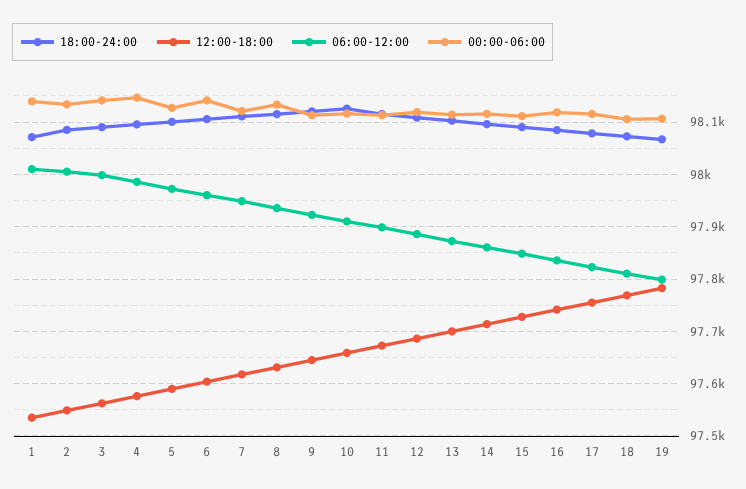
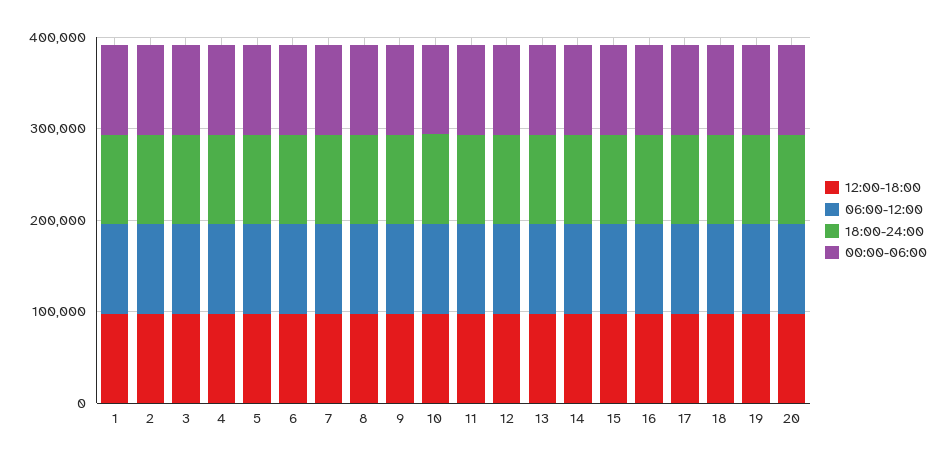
12:00-18:00, 20: none -> 100000
06:00-12:00, 20: none -> 100000
18:00-24:00, 20: none -> 100000
00:00-06:00, 20: none -> 100000

